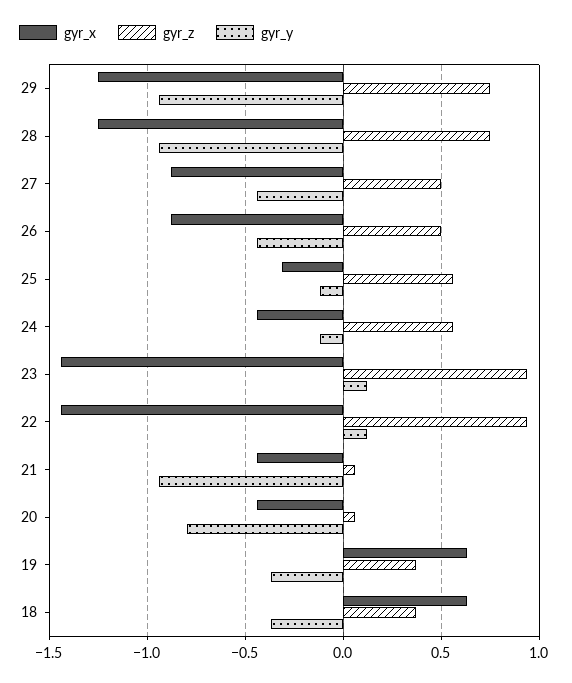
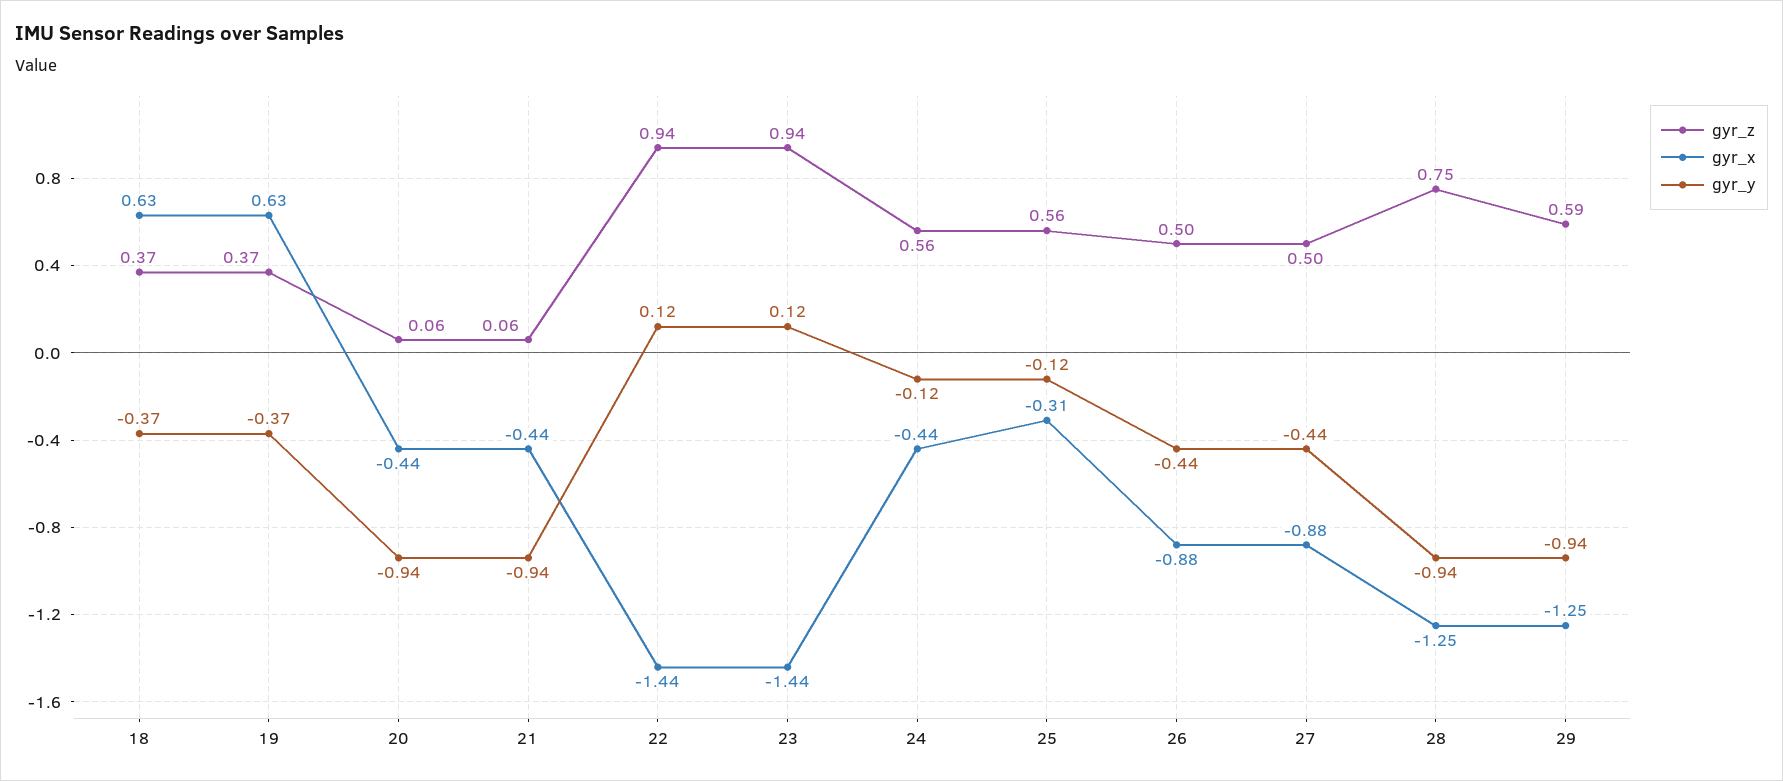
gyr_z, 29: 0.75 -> 0.59
gyr_y, 20: -0.8 -> -0.94

